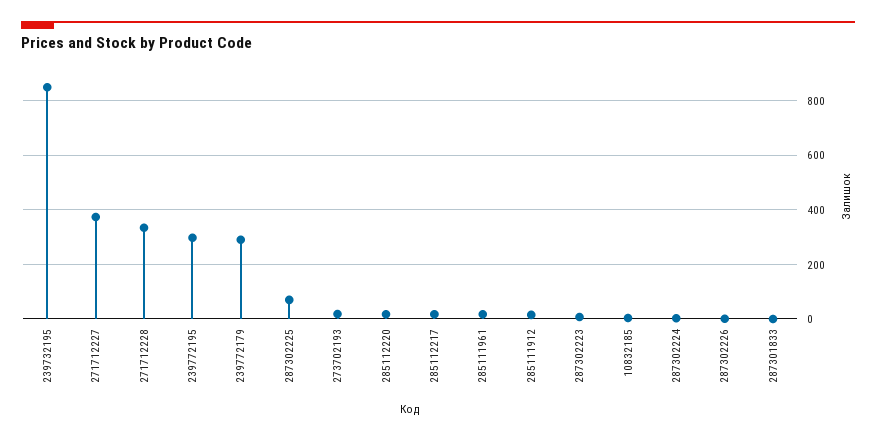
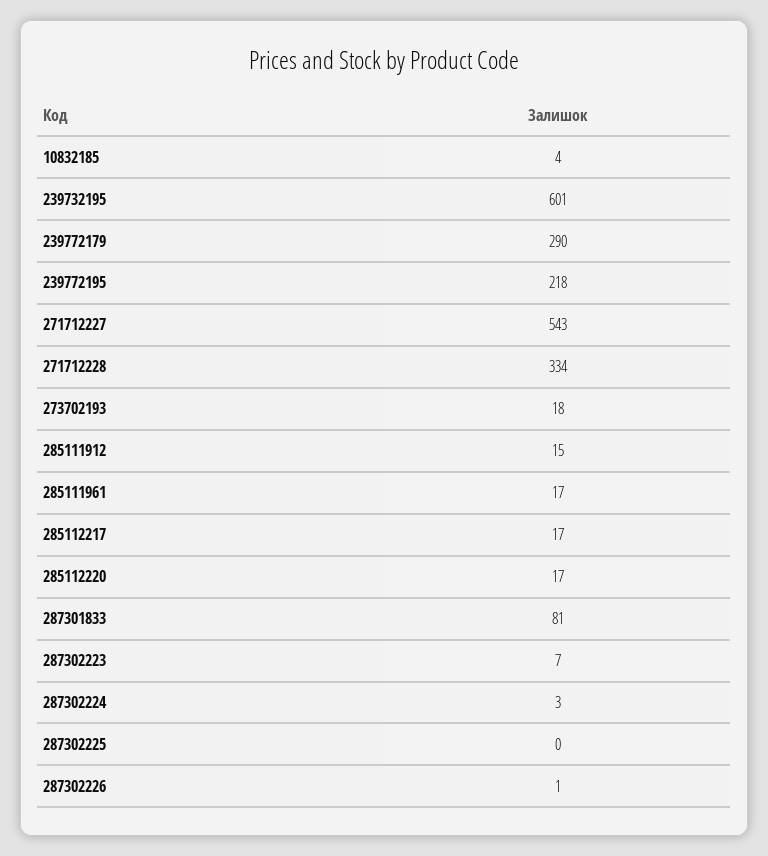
239732195: 850 -> 601
271712227: 375 -> 543
239772195: 300 -> 218
287302225: 75 -> 0
287301833: 0 -> 81

